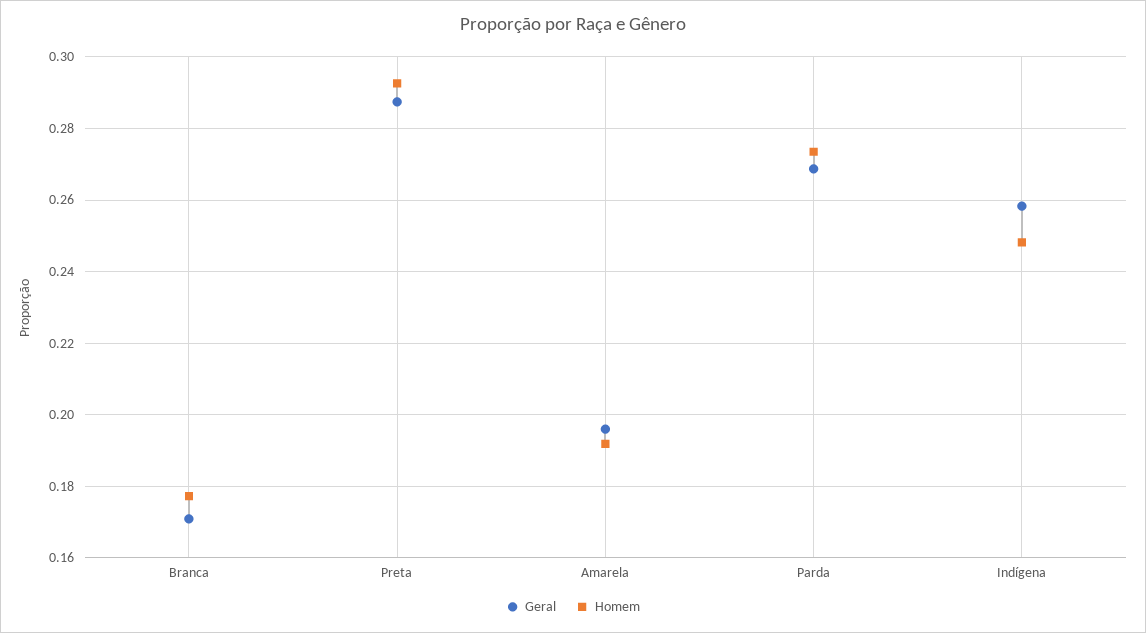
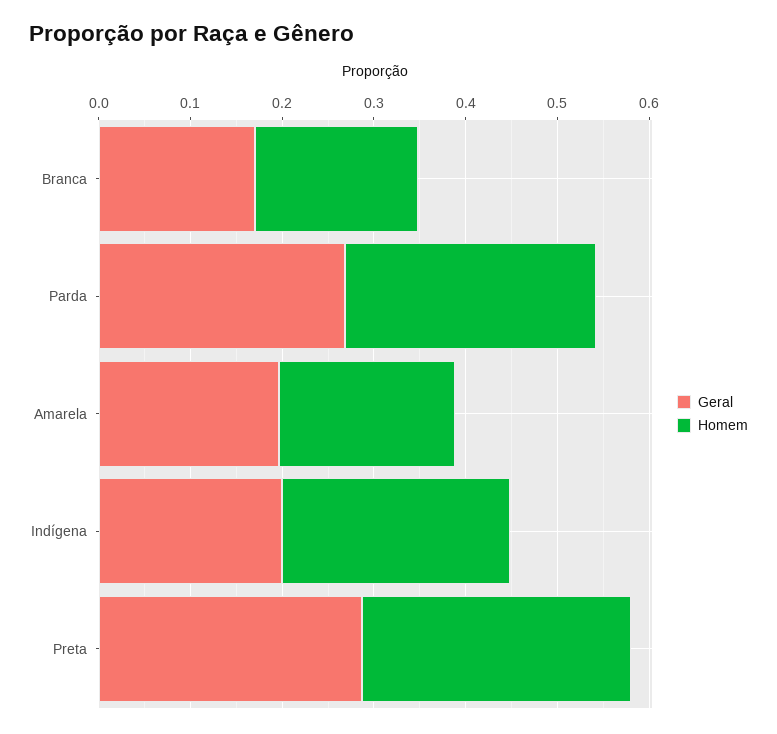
Geral, Indígena: 0.258 -> 0.2

